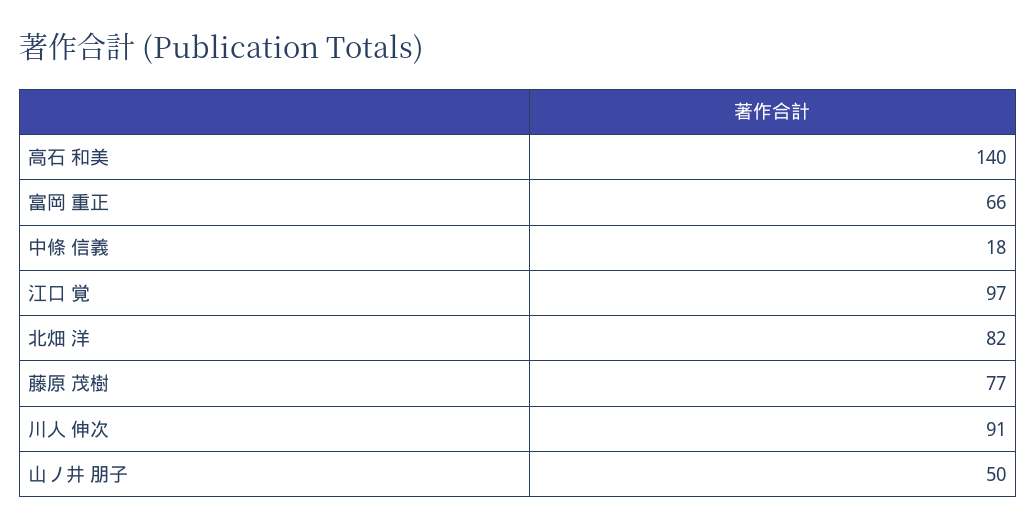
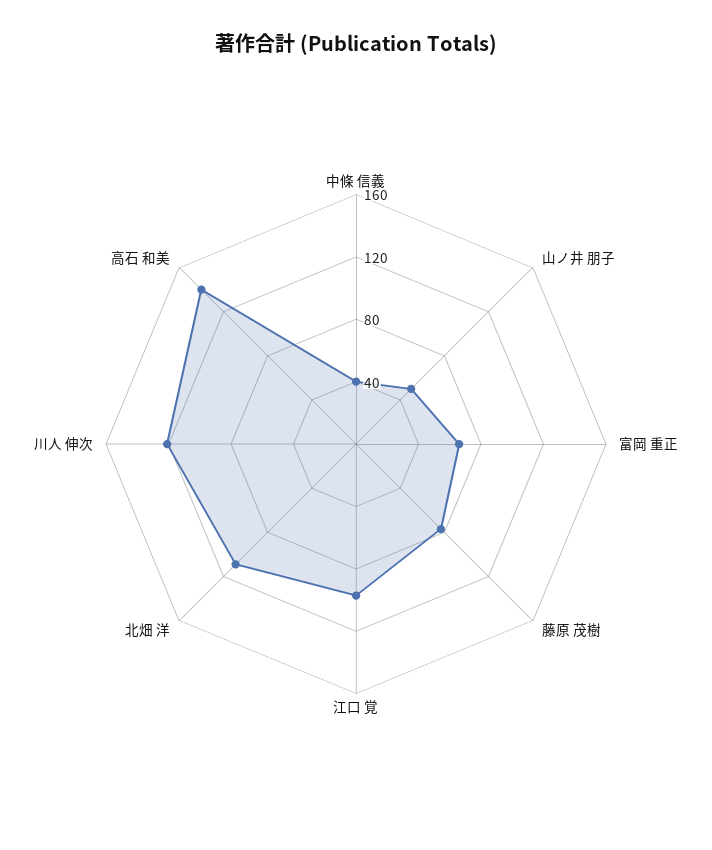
中條 信義: 18 -> 40
北畑 洋: 82 -> 110
川人 伸次: 91 -> 120

